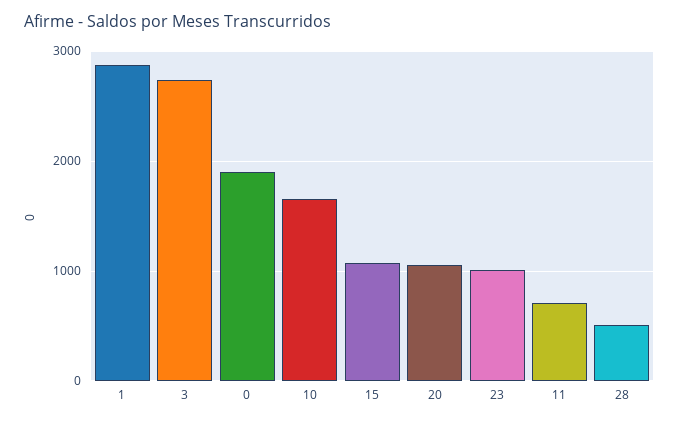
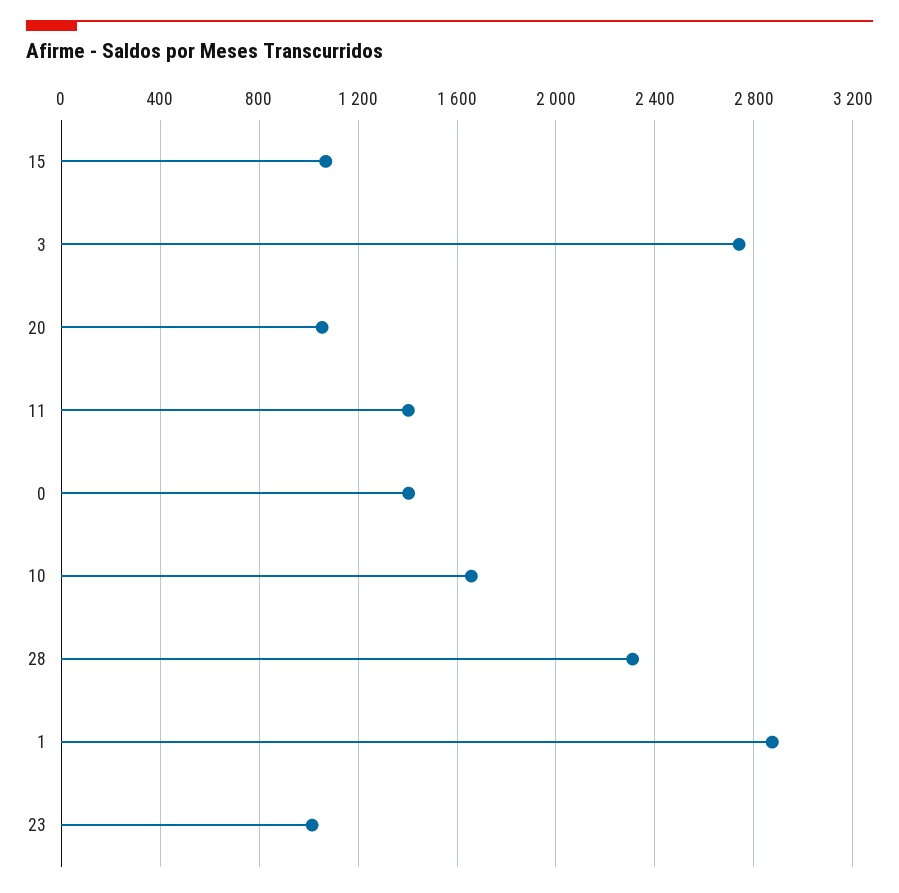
0: 1900 -> 1400
11: 700 -> 1400
28: 500 -> 2300

